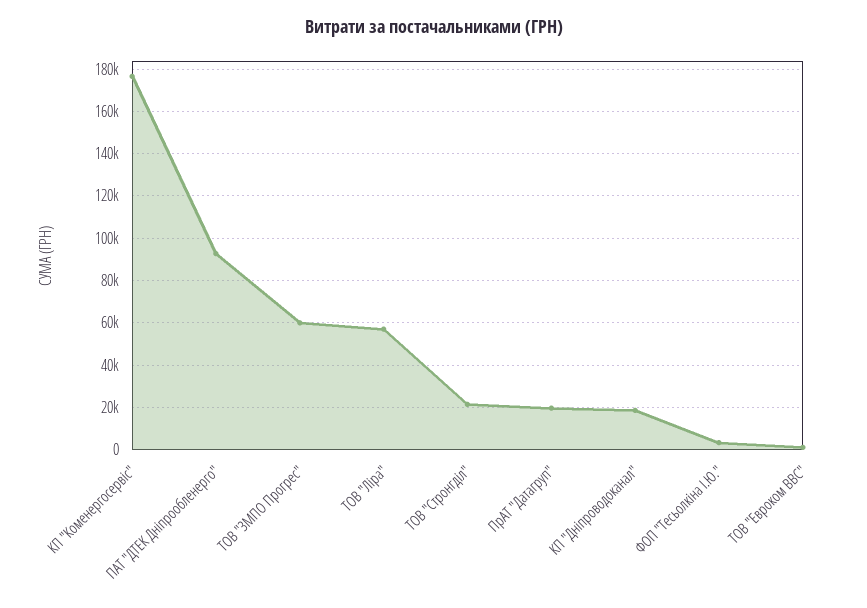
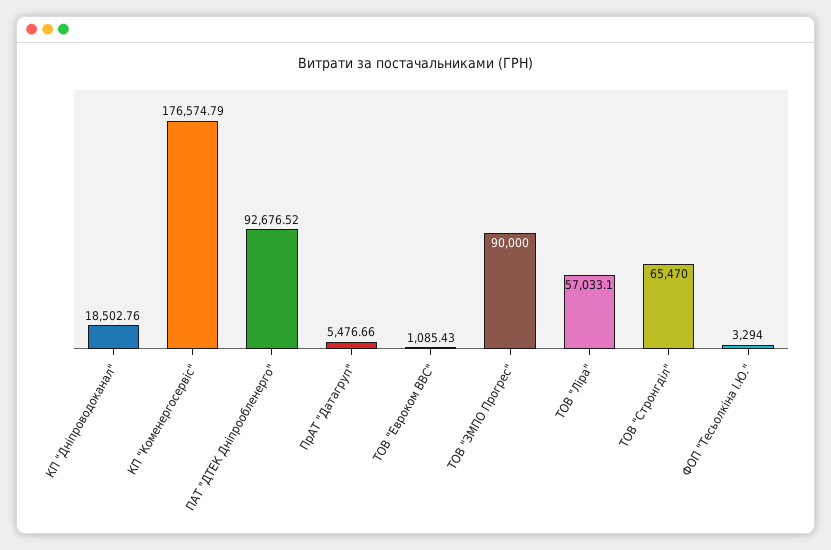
ТОВ "ЗМПО Прогрес": 60000 -> 90000
ТОВ "Стронгділ": 20000 -> 65470
ПрАТ "Датагруп": 20000 -> 5476.66

